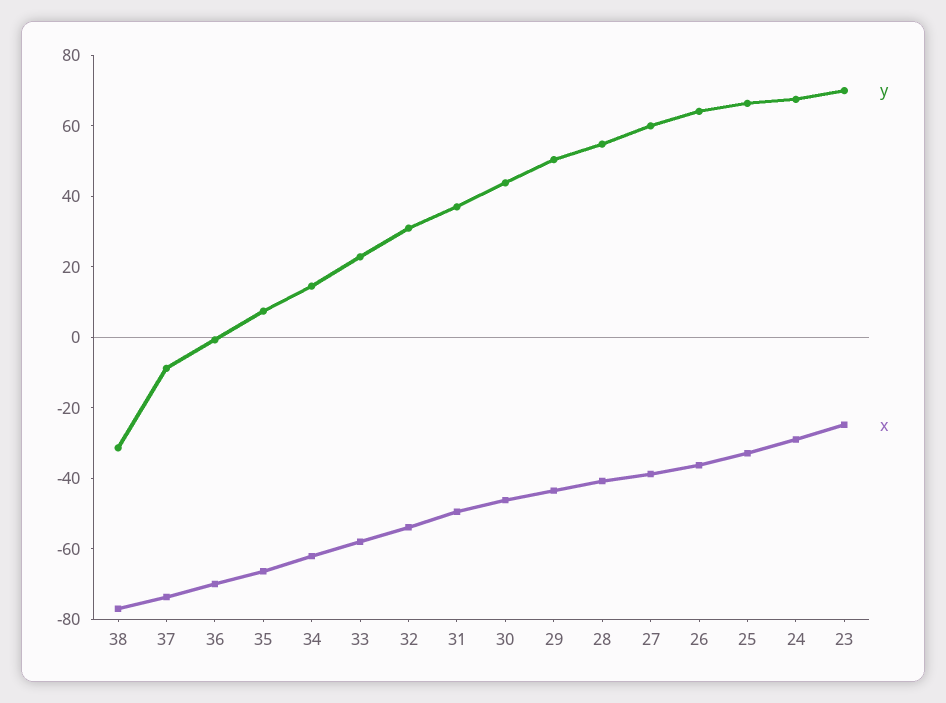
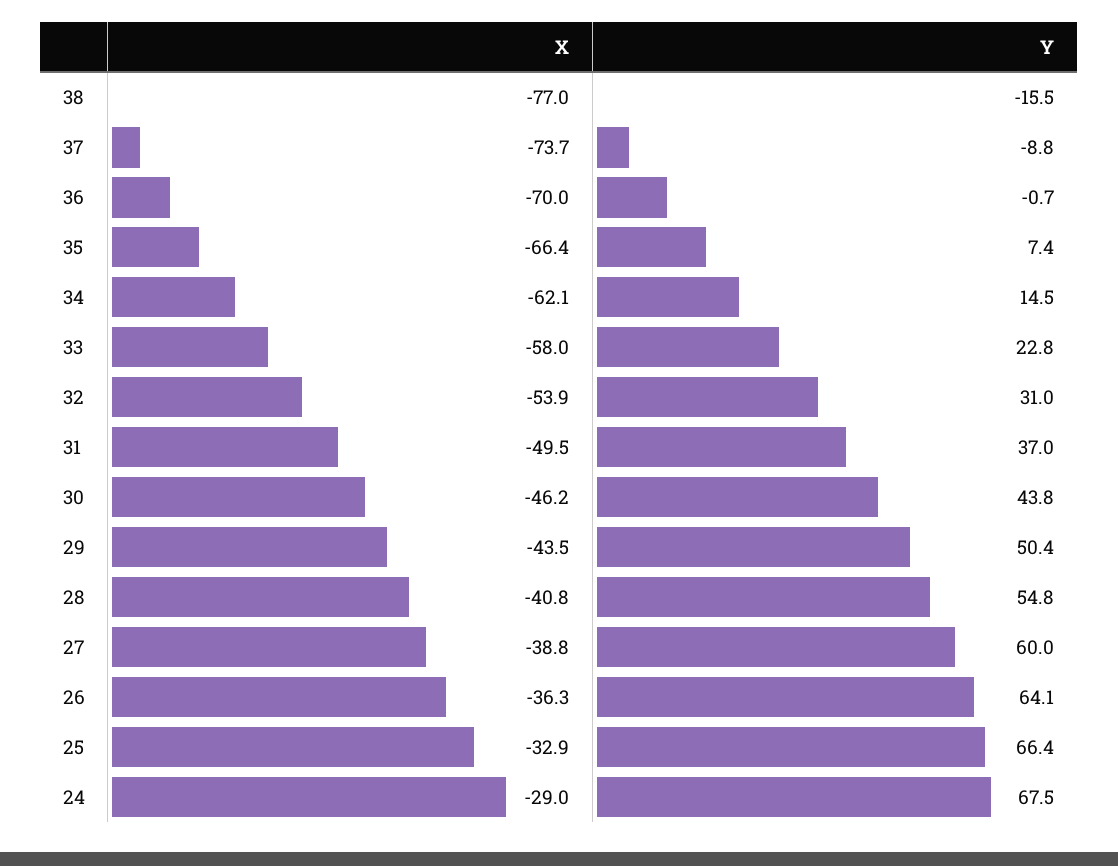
y, 38: -30 -> -15.5
y, 23: 70 -> none
x, 23: -25 -> none

